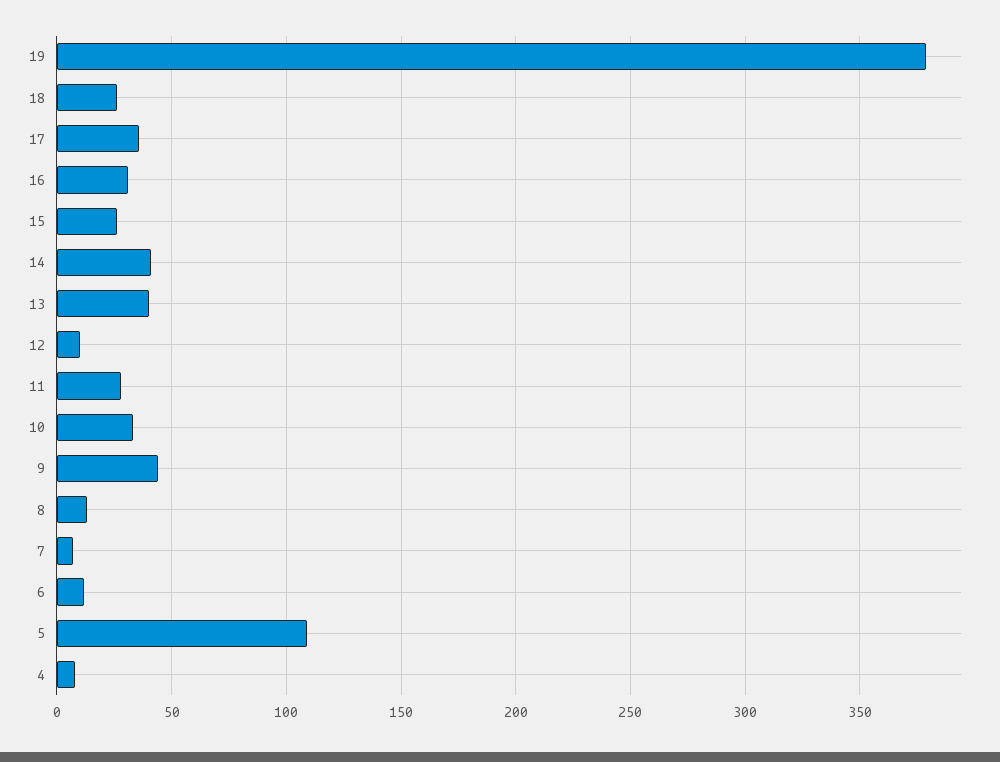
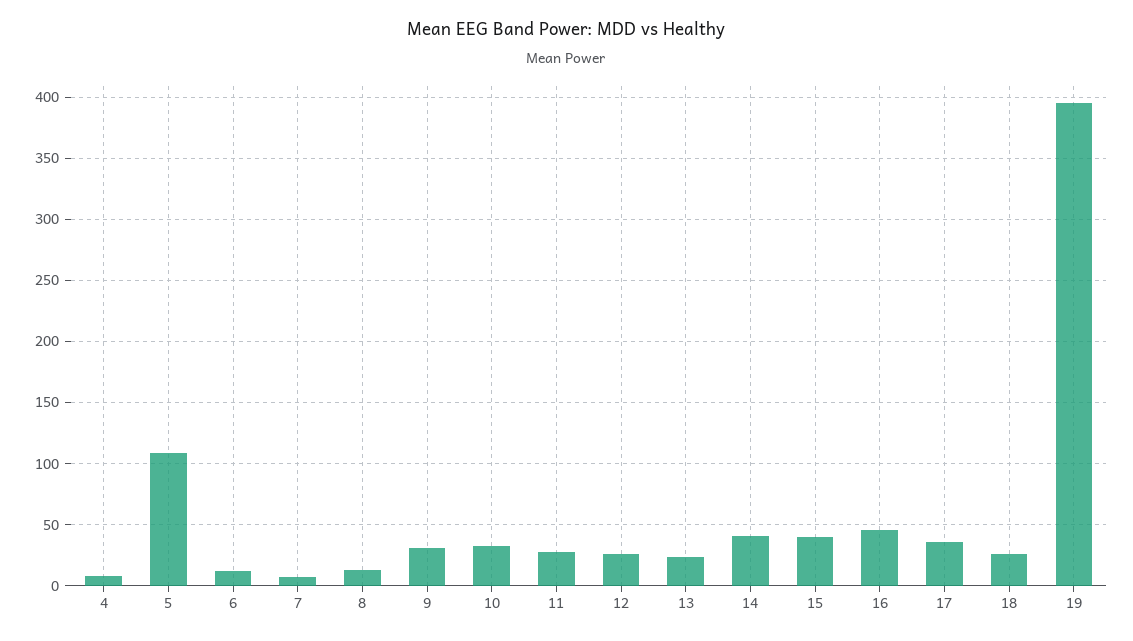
19: 380 -> 395
16: 30 -> 45
15: 25 -> 40
13: 40 -> 25
12: 10 -> 25
9: 45 -> 30

